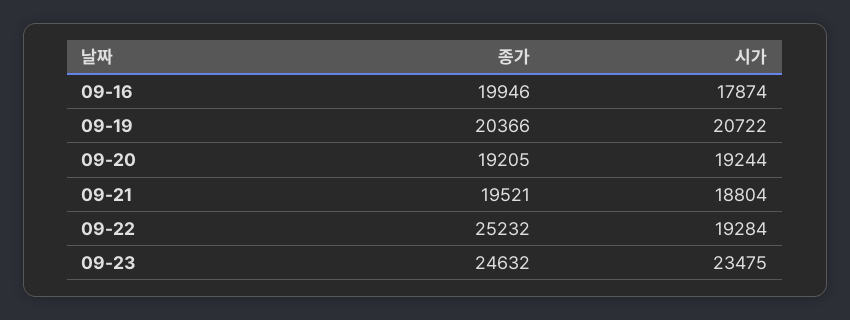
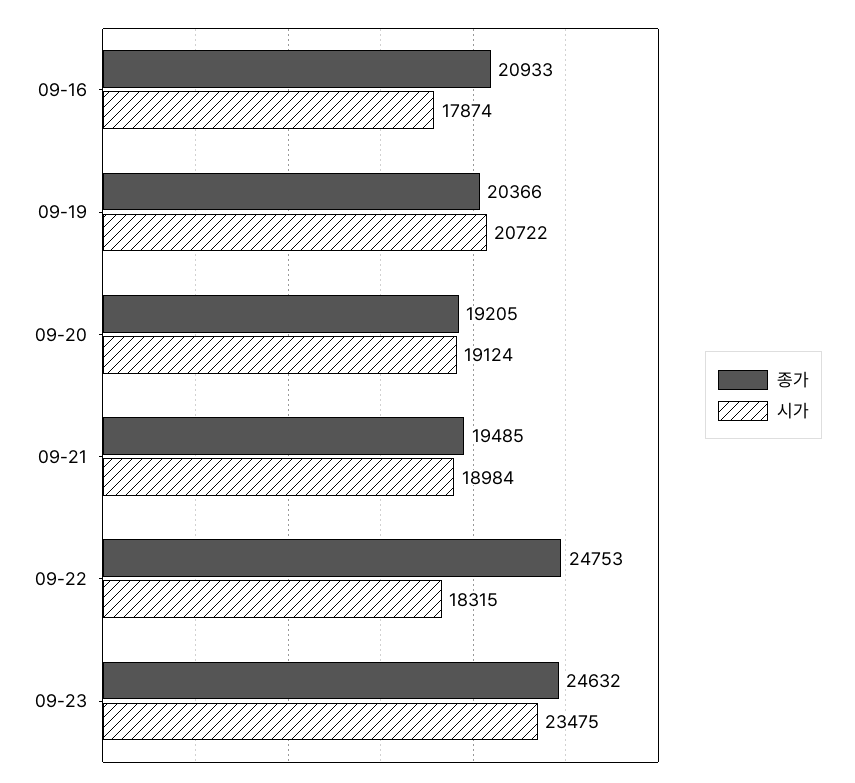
종가, 09-16: 19946 -> 20933
시가, 09-20: 19244 -> 19124
종가, 09-21: 19521 -> 19485
시가, 09-21: 18804 -> 18984
종가, 09-22: 25232 -> 24753
시가, 09-22: 19284 -> 18315

